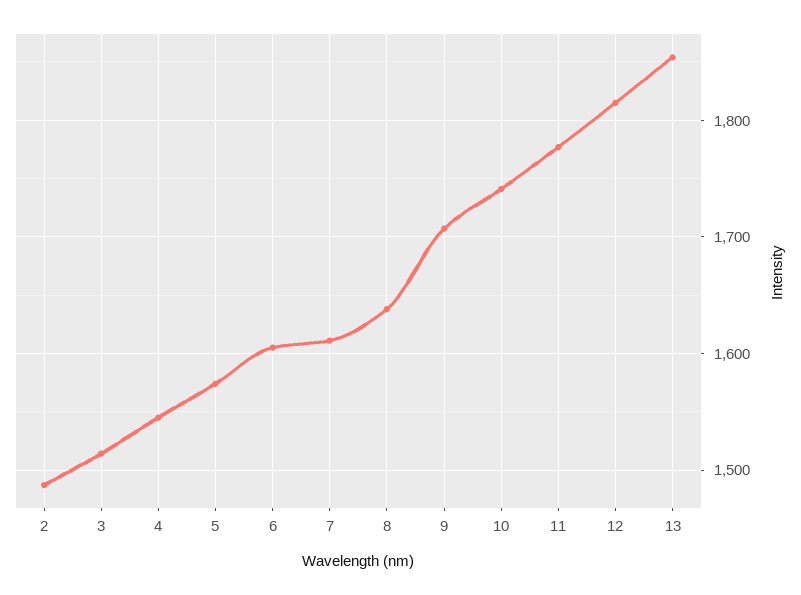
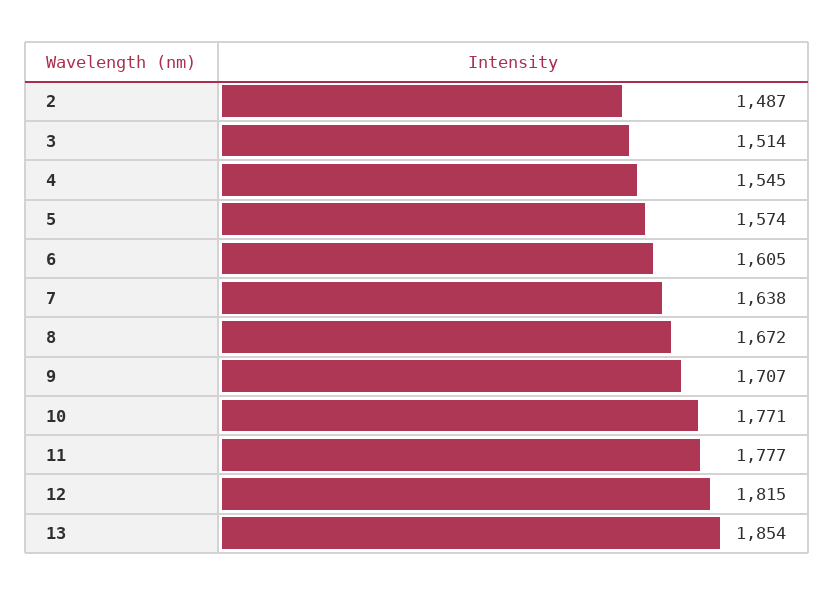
7: 1610 -> 1638
8: 1640 -> 1672
10: 1740 -> 1771

